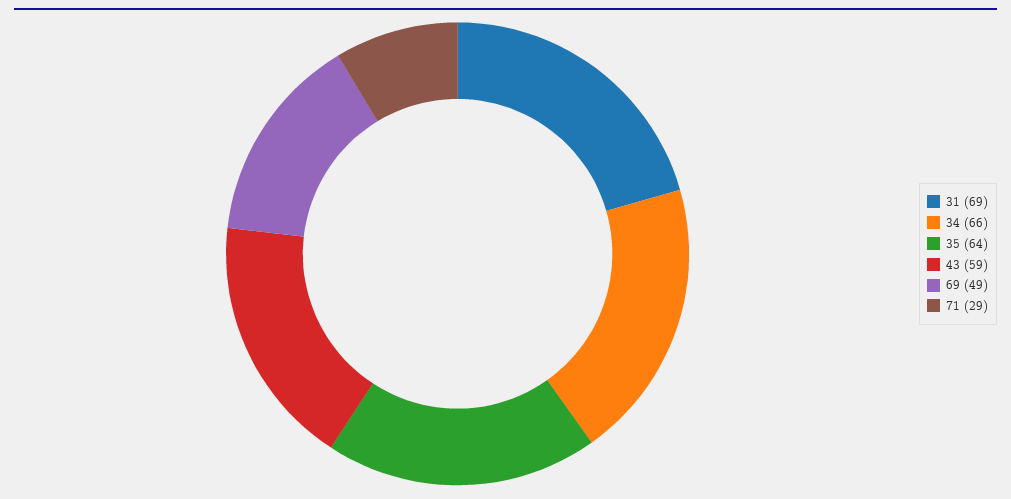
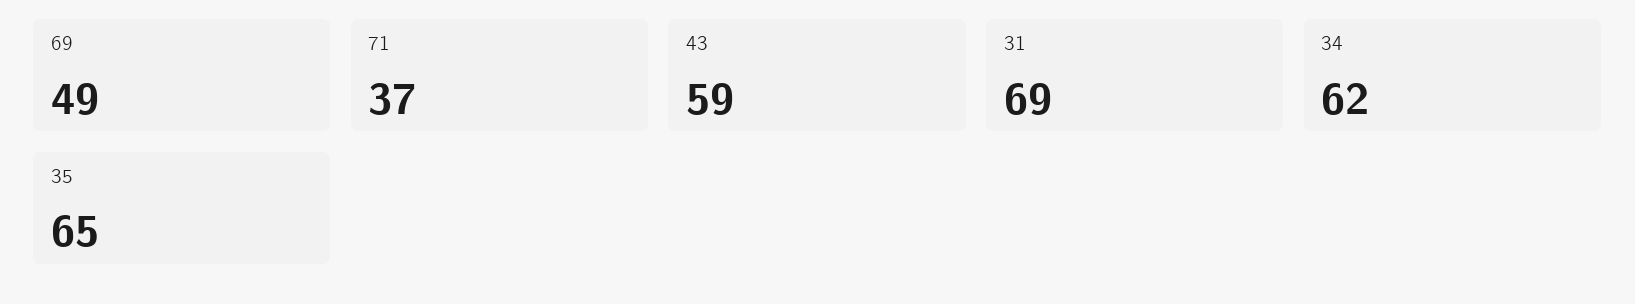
34: 66 -> 62
35: 64 -> 65
71: 29 -> 37

